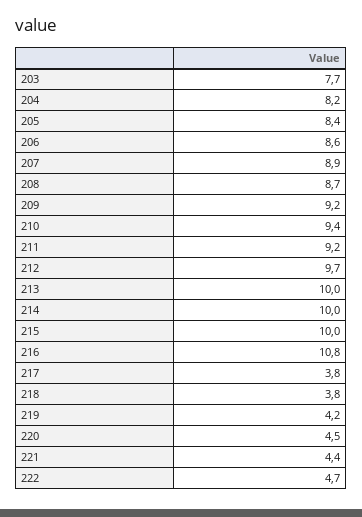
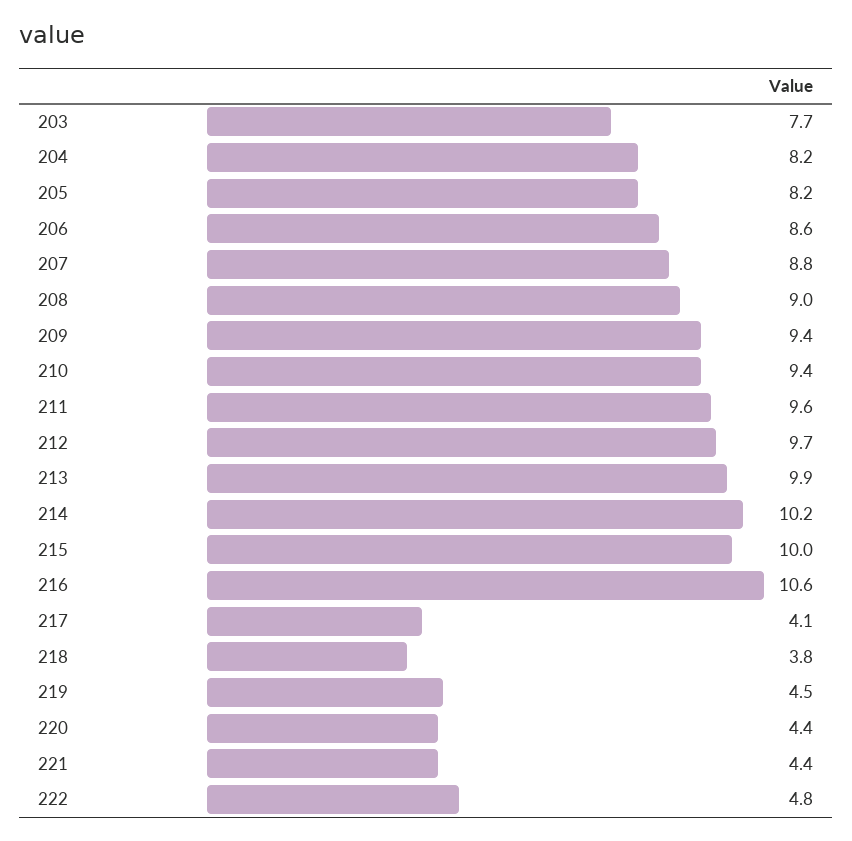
205: 8.4 -> 8.2
207: 8.9 -> 8.8
208: 8.7 -> 9
209: 9.2 -> 9.4
211: 9.2 -> 9.6
213: 10 -> 9.9
214: 10 -> 10.2
216: 10.8 -> 10.6
217: 3.8 -> 4.1
219: 4.2 -> 4.5
220: 4.5 -> 4.4
222: 4.7 -> 4.8

